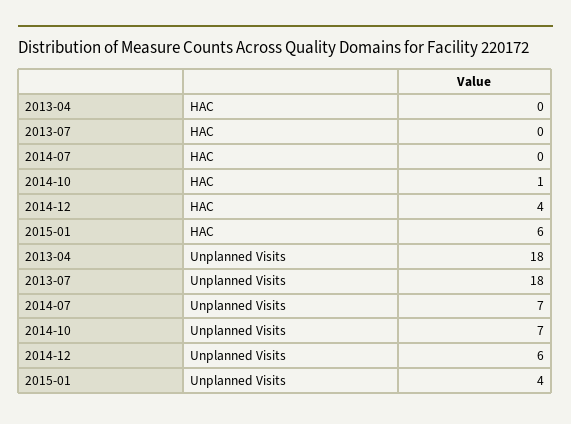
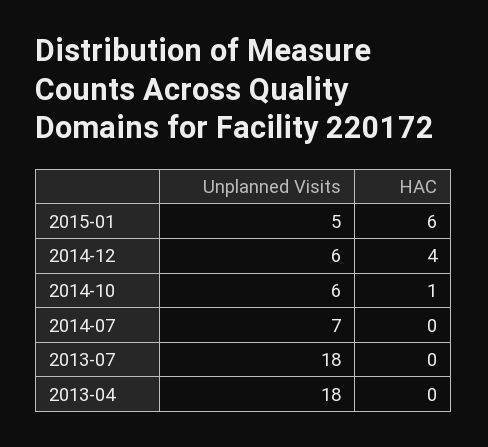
2014-10, Unplanned Visits: 7 -> 6
2015-01, Unplanned Visits: 4 -> 5

